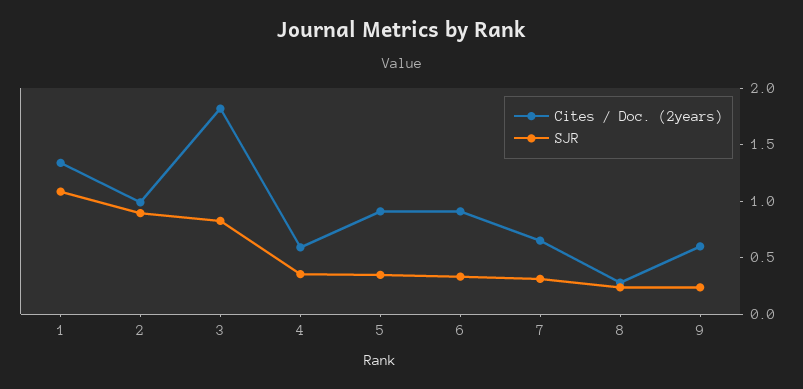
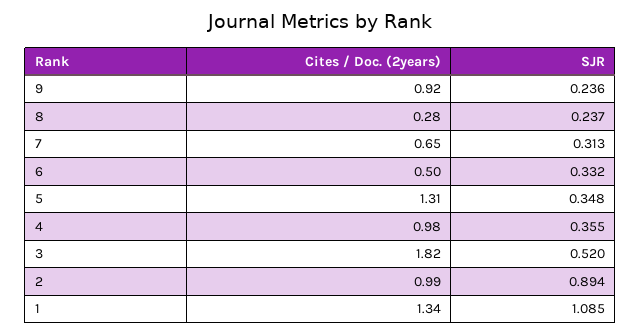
SJR, 3: 0.8 -> 0.52
Cites / Doc. (2years), 4: 0.6 -> 0.98
Cites / Doc. (2years), 5: 0.9 -> 1.31
Cites / Doc. (2years), 6: 0.9 -> 0.5
Cites / Doc. (2years), 9: 0.6 -> 0.92

